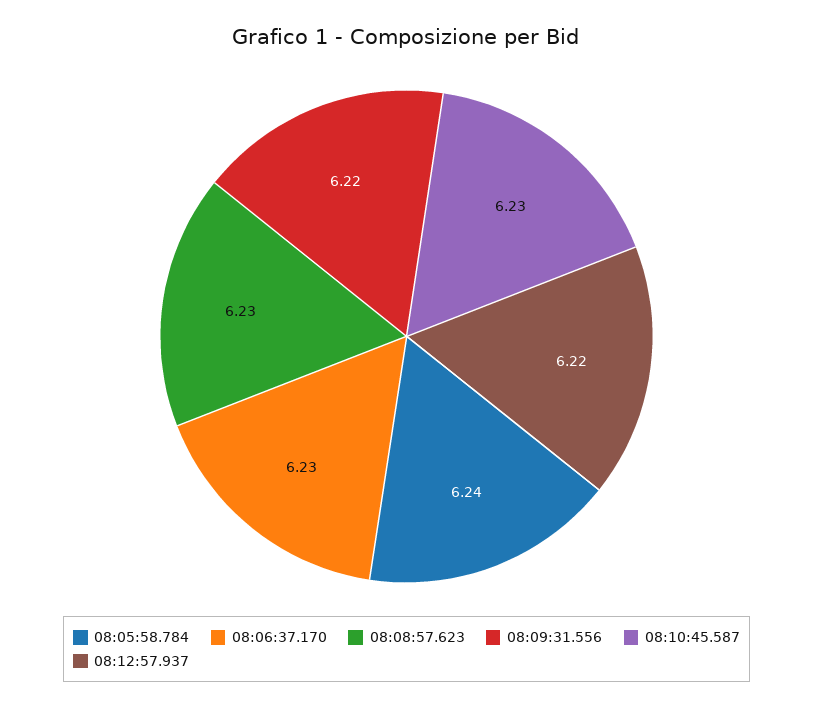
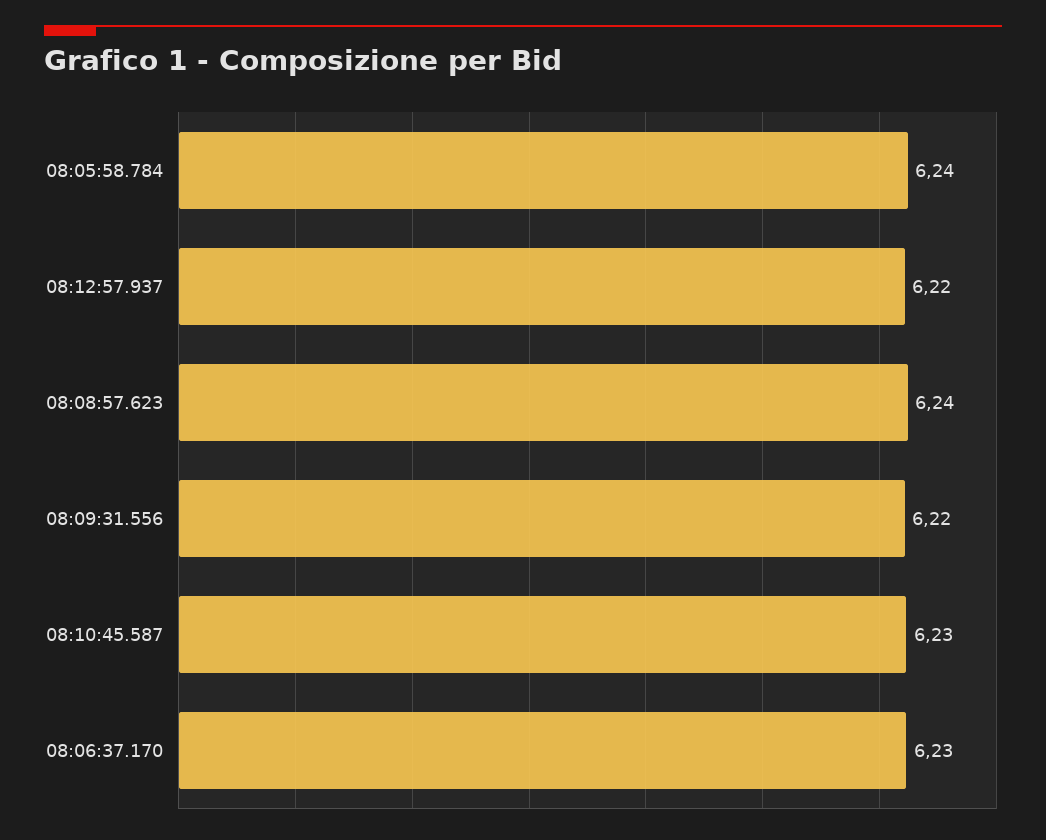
08:08:57.623: 6.23 -> 6.24

